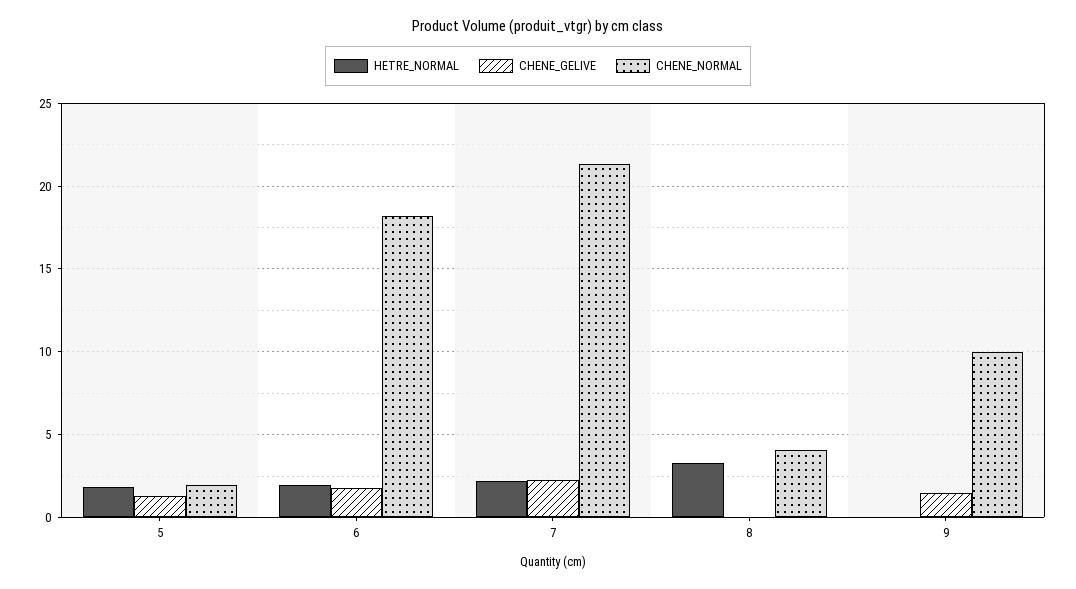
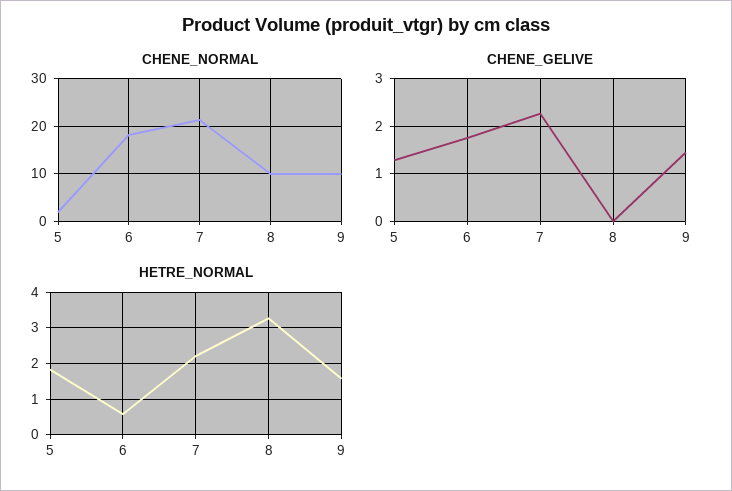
HETRE_NORMAL, 6: 2 -> 0.6
CHENE_NORMAL, 8: 4 -> 10
HETRE_NORMAL, 9: 0 -> 1.6

